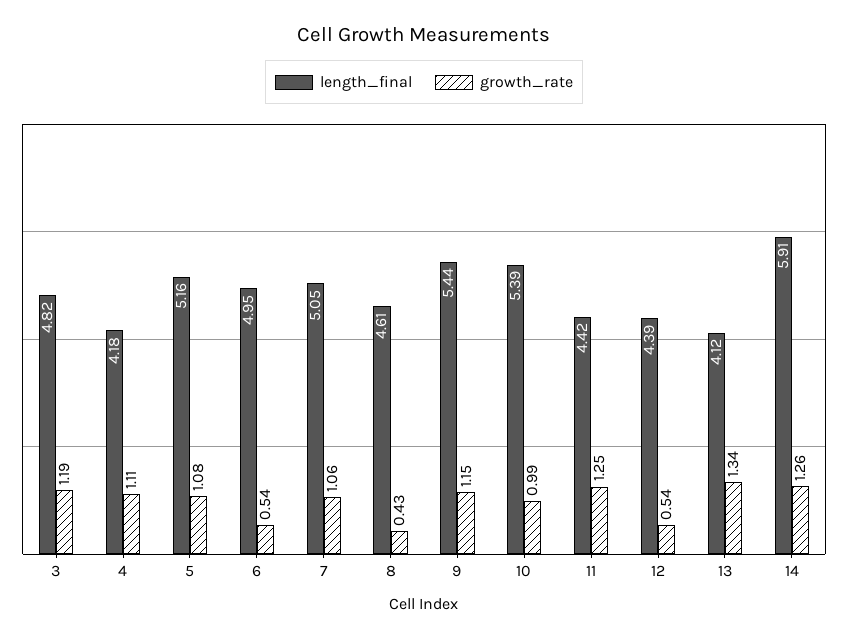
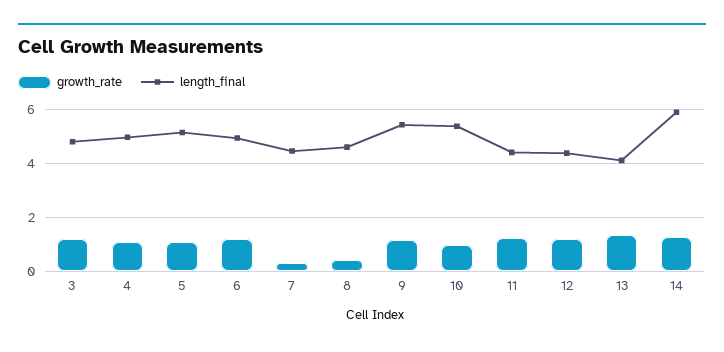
length_final, 4: 4.18 -> 5
growth_rate, 6: 0.54 -> 1.25
length_final, 7: 5.05 -> 4.5
growth_rate, 7: 1.06 -> 0.25
growth_rate, 12: 0.54 -> 1.25

